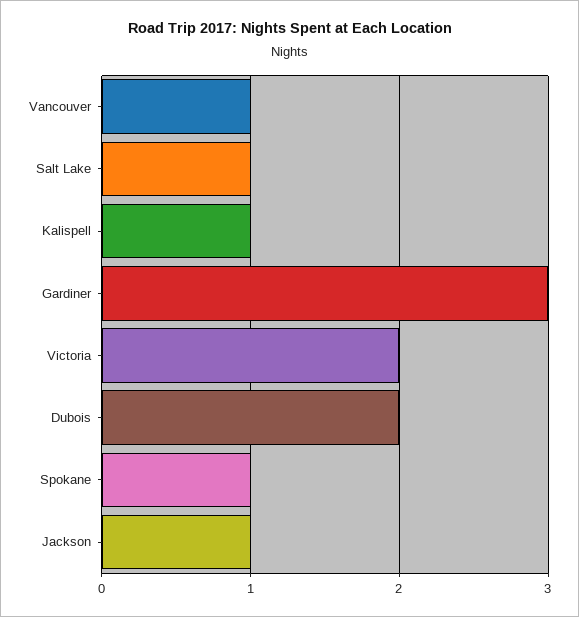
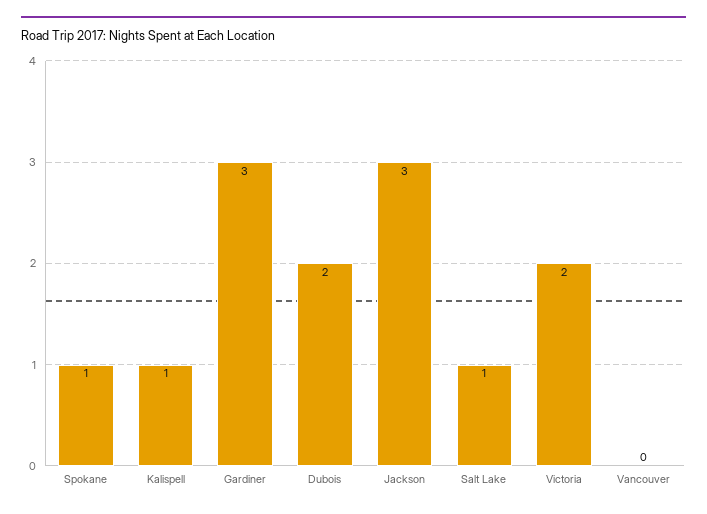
Vancouver: 1 -> 0
Jackson: 1 -> 3

